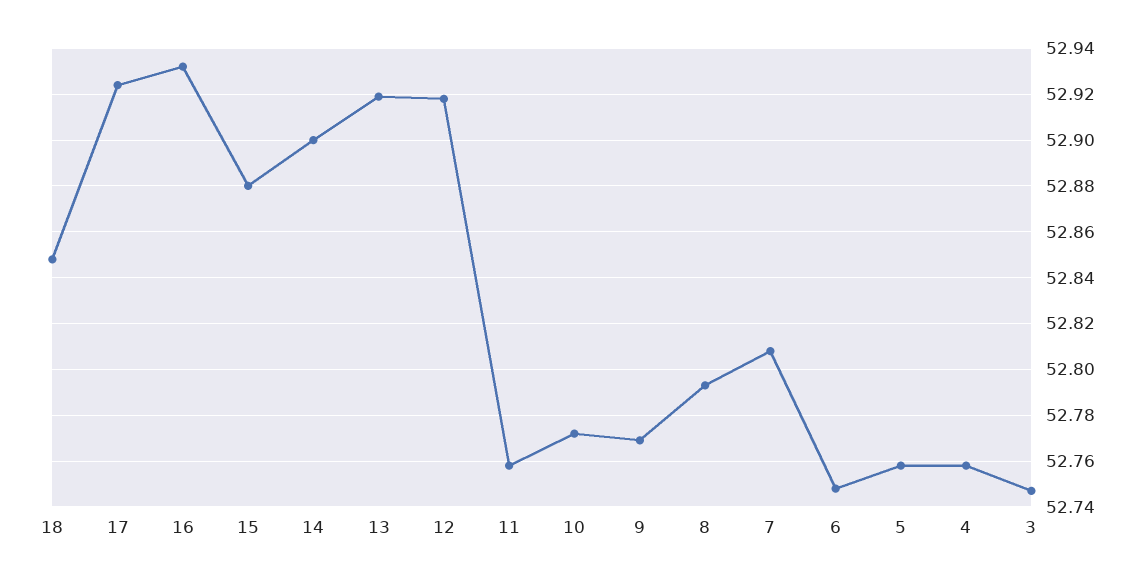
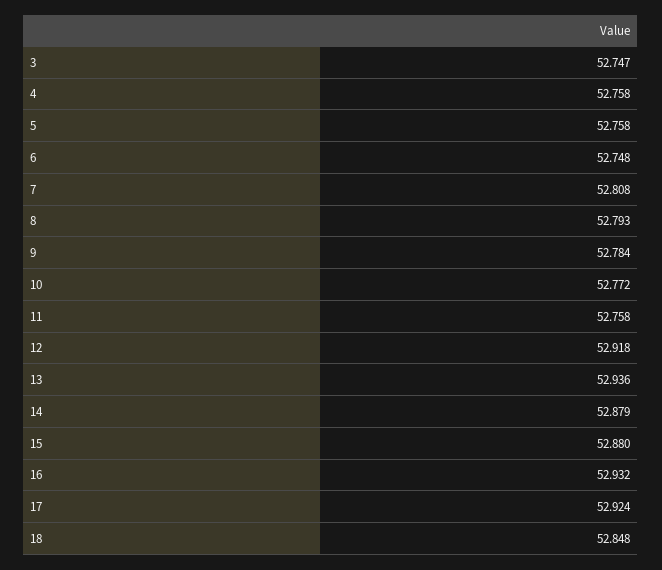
14: 52.9 -> 52.879
13: 52.92 -> 52.936
9: 52.77 -> 52.784

